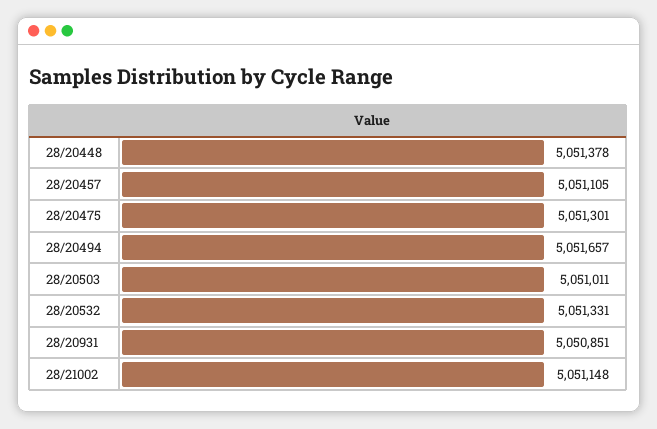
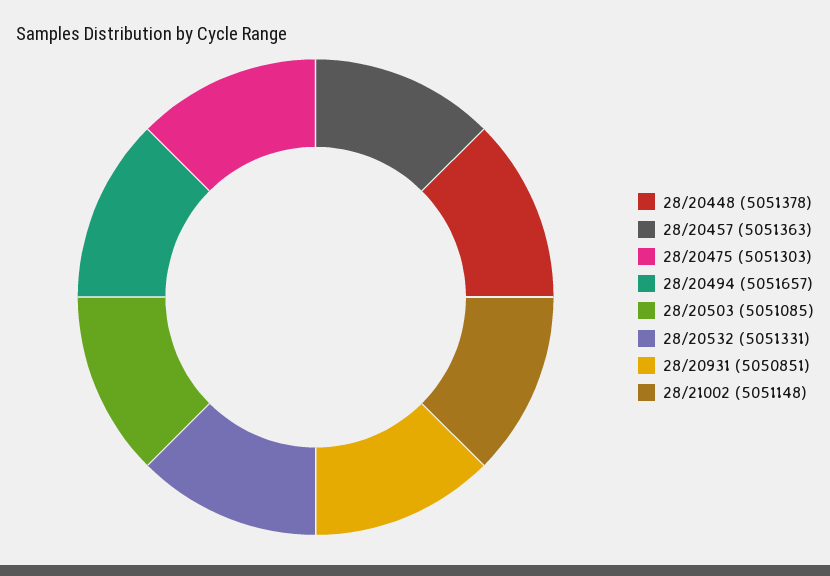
28/20457: 5051105 -> 5051363
28/20475: 5051301 -> 5051303
28/20503: 5051011 -> 5051085

